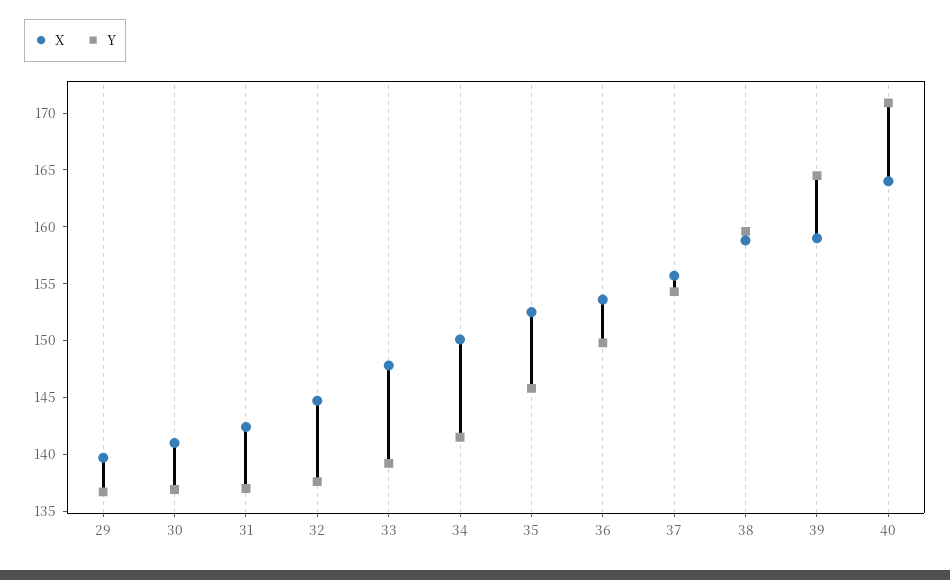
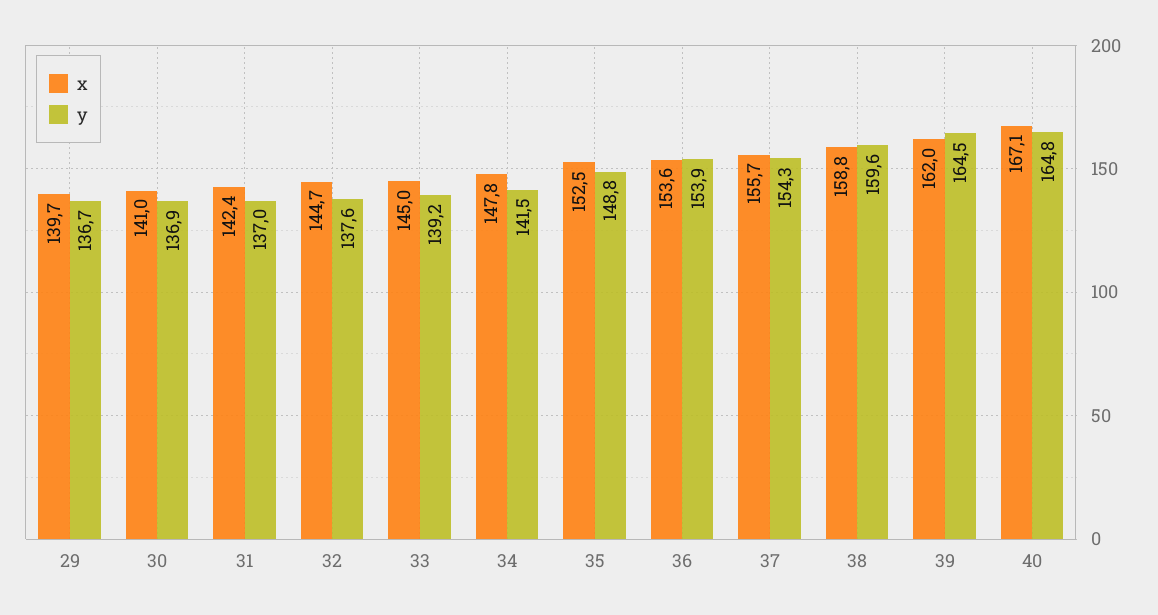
X, 33: 148 -> 145
X, 34: 150 -> 147.8
Y, 35: 146 -> 148.8
Y, 36: 150 -> 153.9
X, 39: 159 -> 162
X, 40: 164 -> 167.1
Y, 40: 171 -> 164.8

